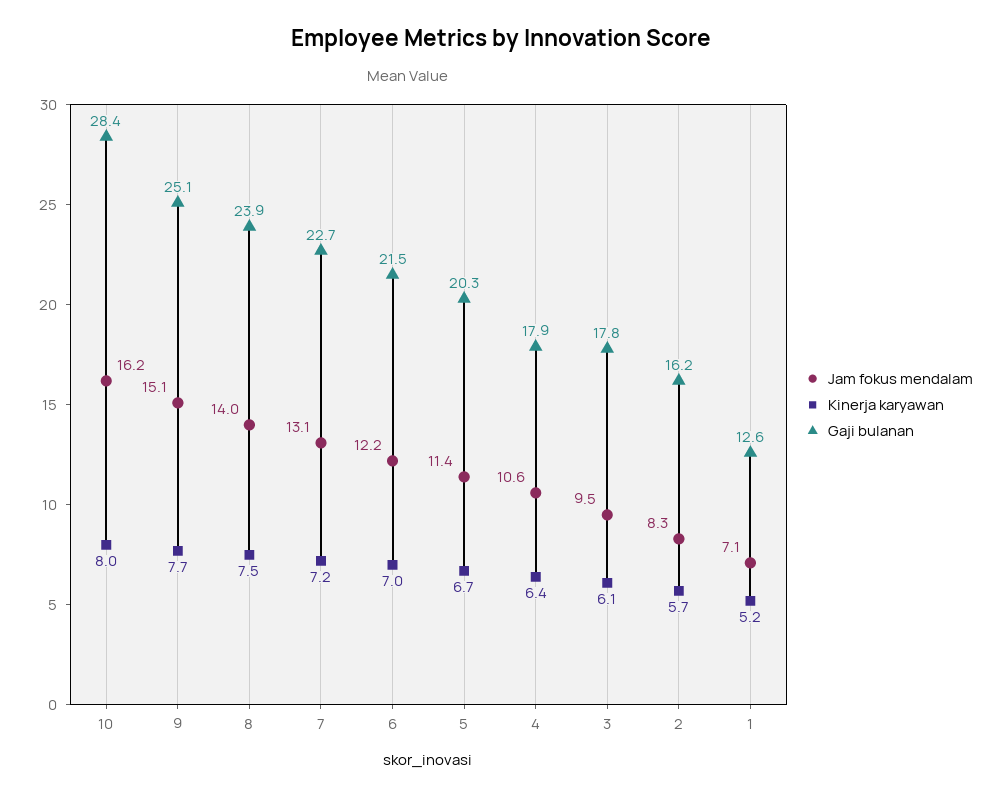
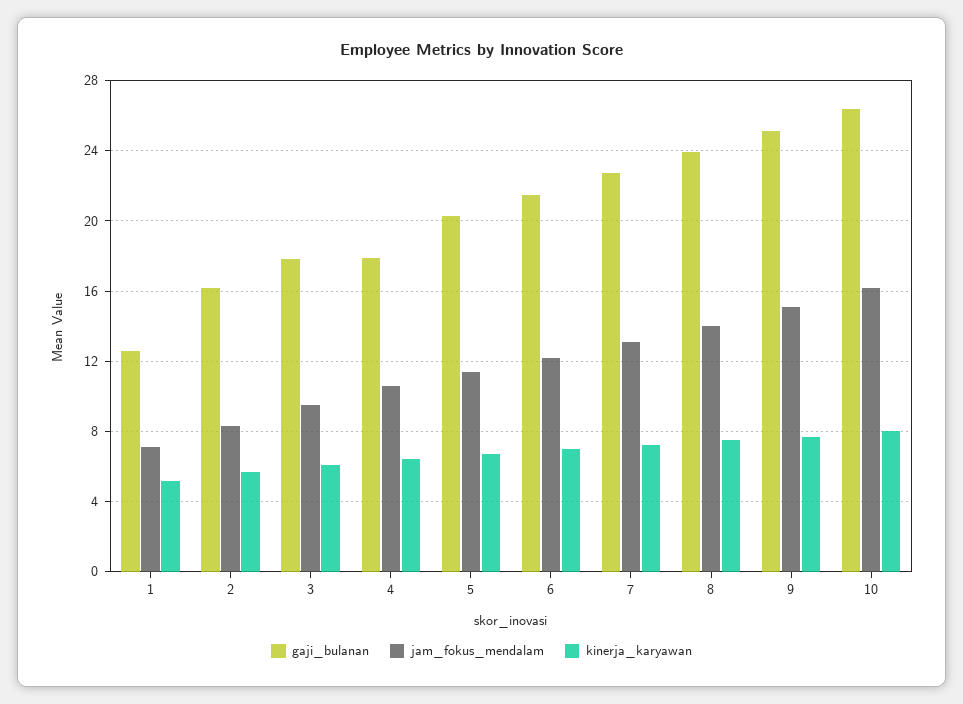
Gaji bulanan, 10: 28.4 -> 26.5

